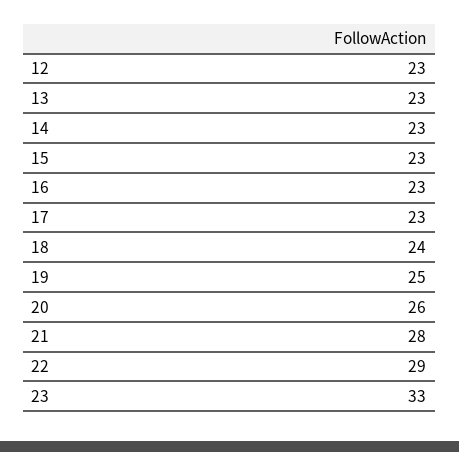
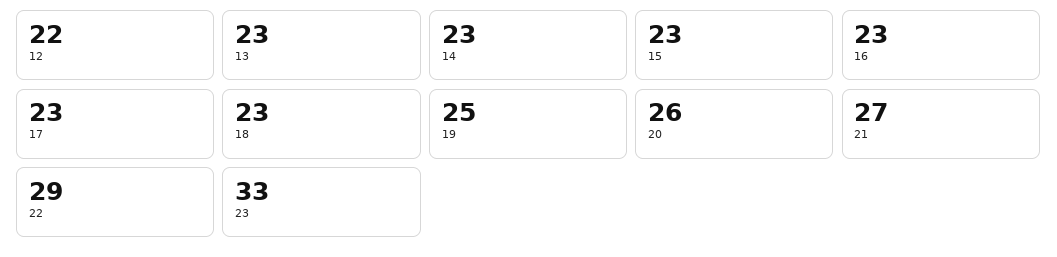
12: 23 -> 22
18: 24 -> 23
21: 28 -> 27

